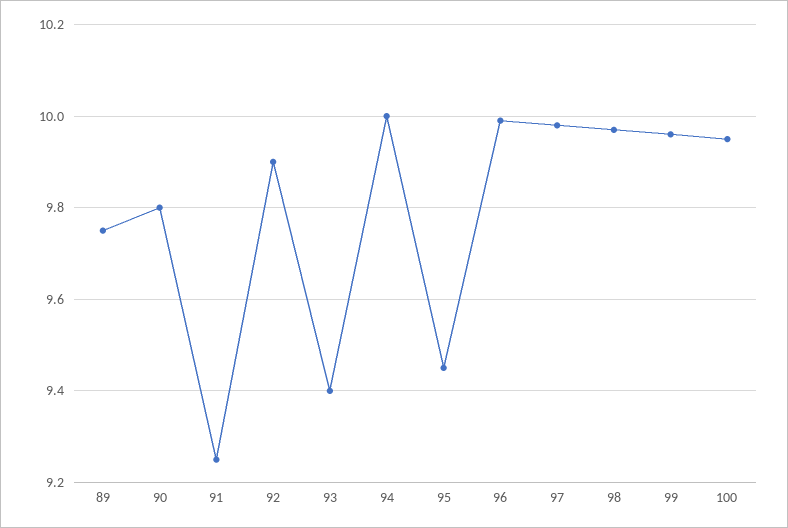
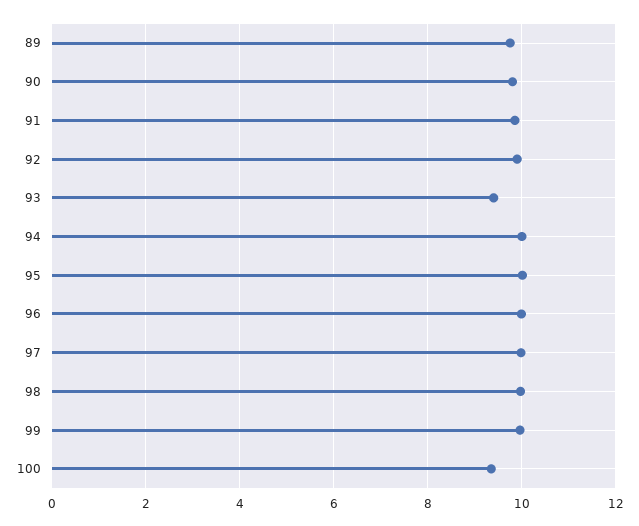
91: 9.25 -> 9.8
95: 9.45 -> 10
100: 9.95 -> 9.4

